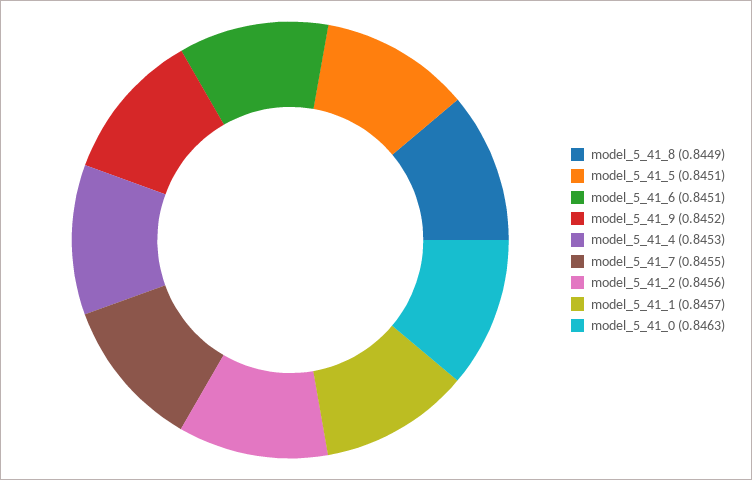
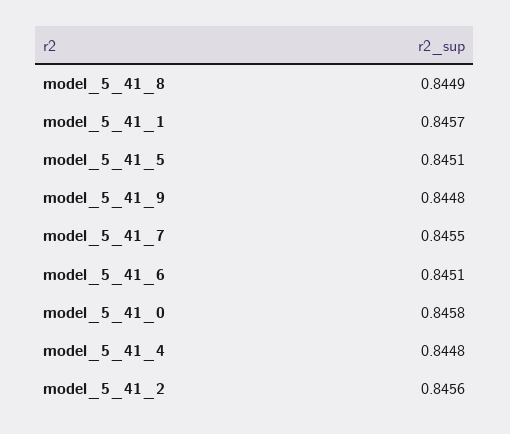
model_5_41_9: 0.8452 -> 0.8448
model_5_41_4: 0.8453 -> 0.8448
model_5_41_0: 0.8463 -> 0.8458

